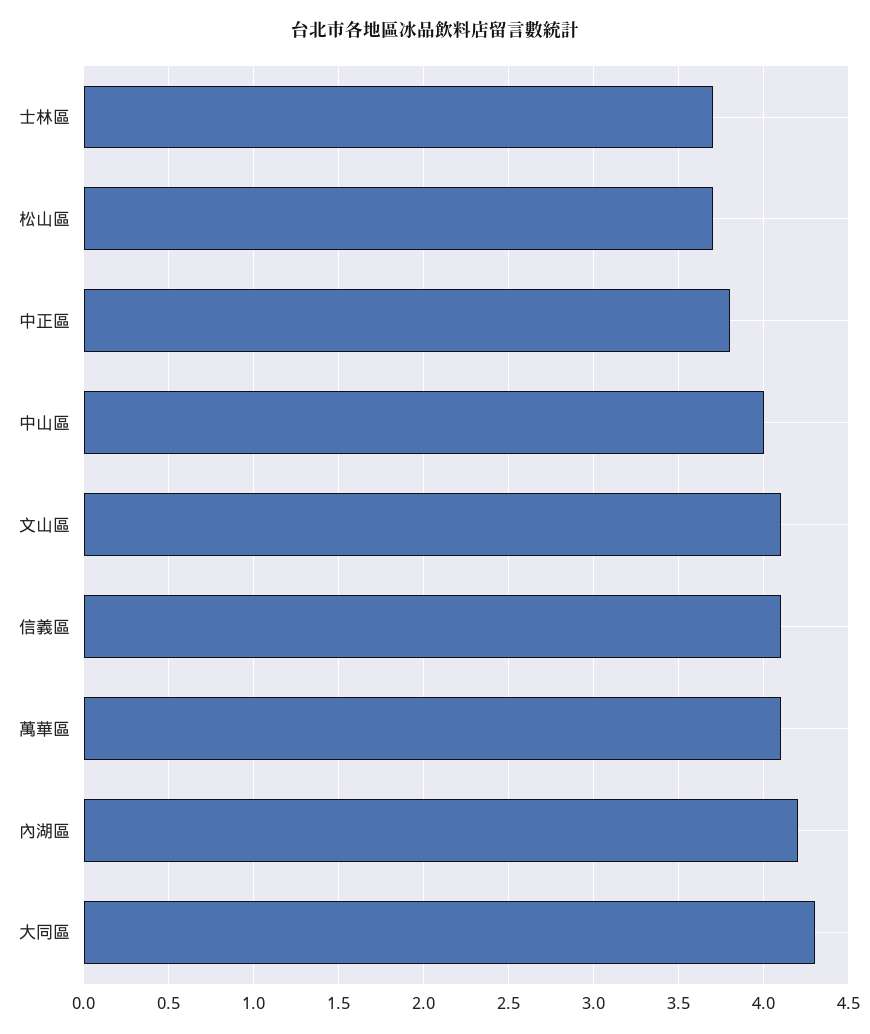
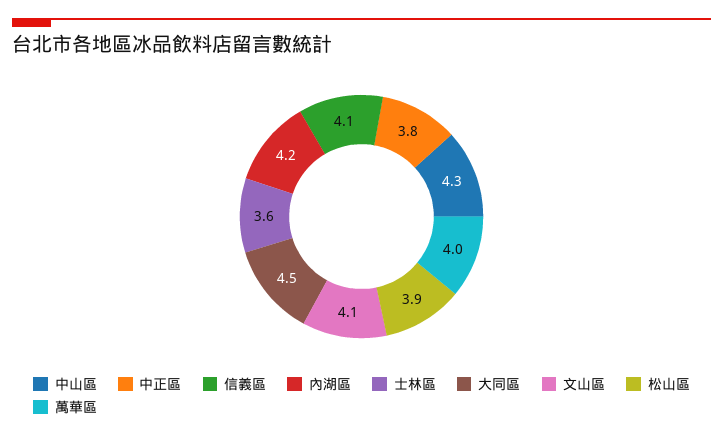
士林區: 3.7 -> 3.6
松山區: 3.7 -> 3.9
中山區: 4 -> 4.3
萬華區: 4.1 -> 4
大同區: 4.3 -> 4.5

